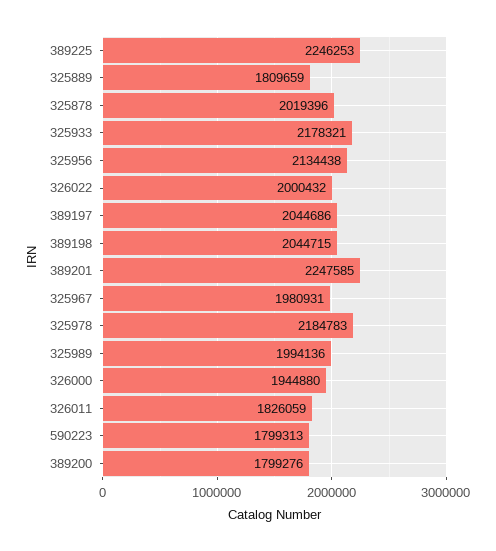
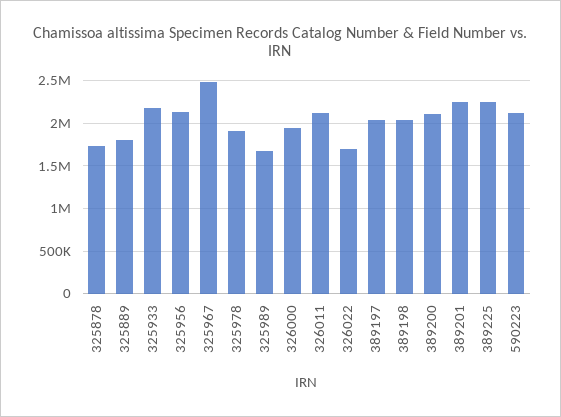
325878: 2019396 -> 1700000
326022: 2000432 -> 1700000
325967: 1980931 -> 2500000
325978: 2184783 -> 1900000
325989: 1994136 -> 1700000
326011: 1826059 -> 2100000
590223: 1799313 -> 2100000
389200: 1799276 -> 2100000

